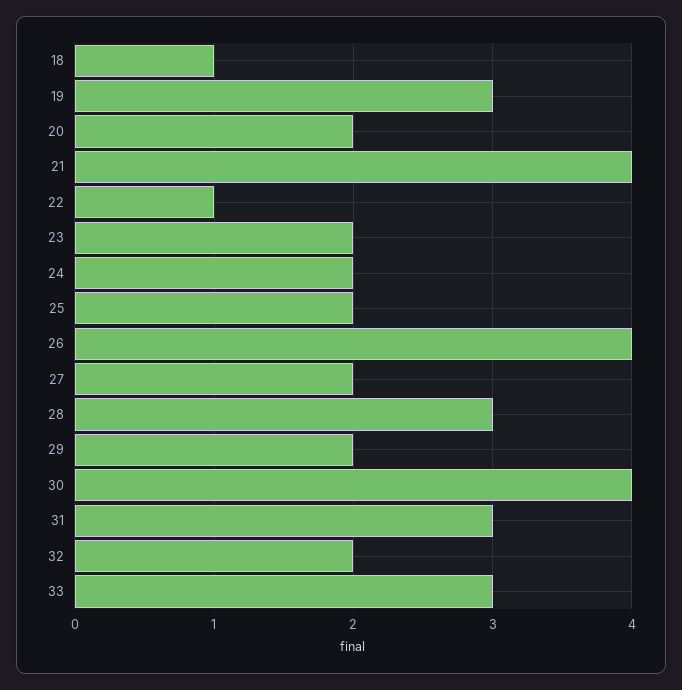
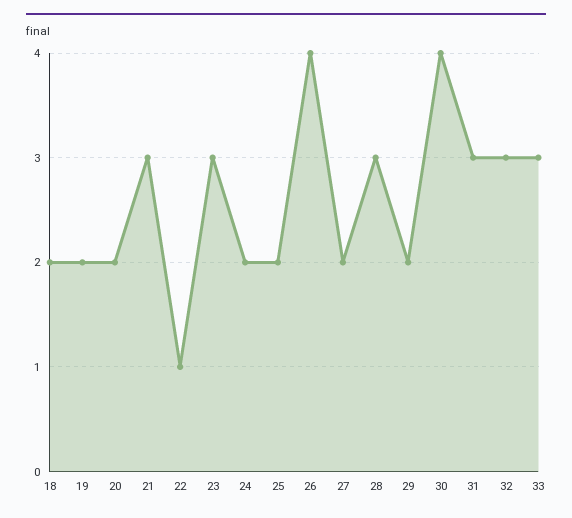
18: 1 -> 2
19: 3 -> 2
21: 4 -> 3
23: 2 -> 3
32: 2 -> 3

